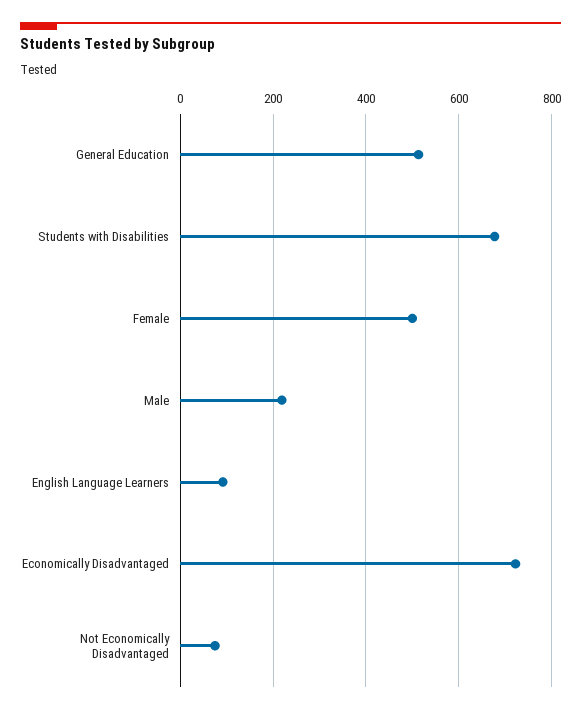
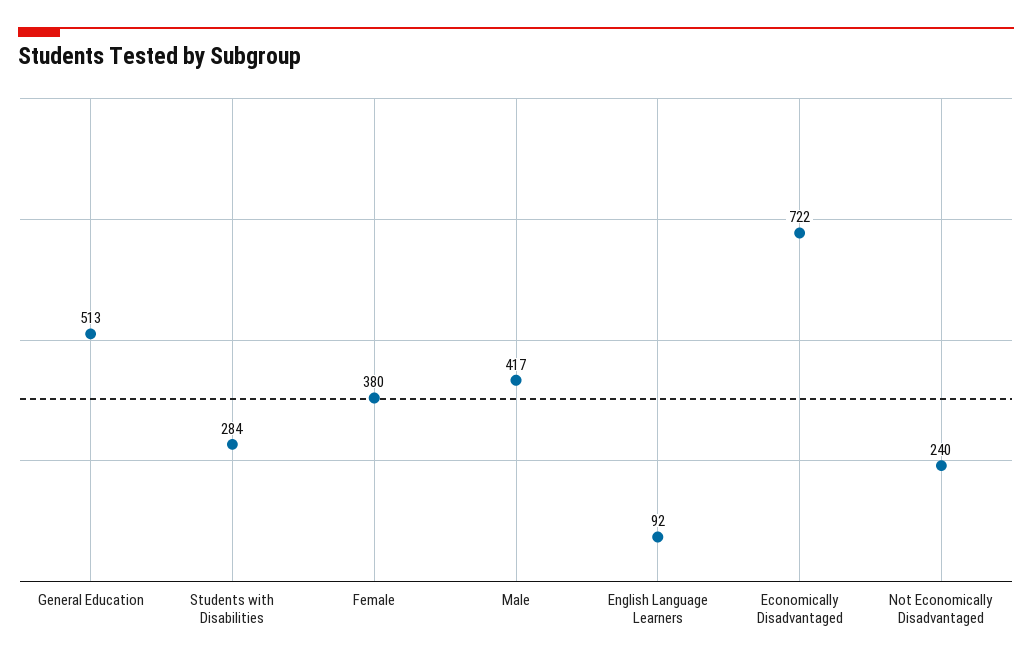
Students with Disabilities: 680 -> 284
Female: 500 -> 380
Male: 220 -> 417
Not Economically Disadvantaged: 80 -> 240

